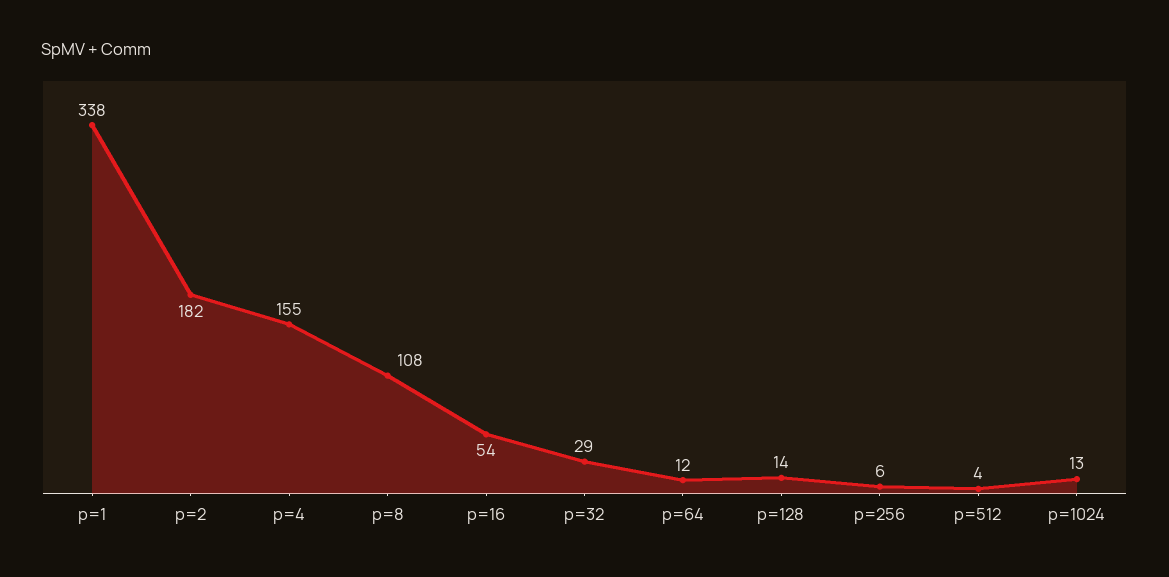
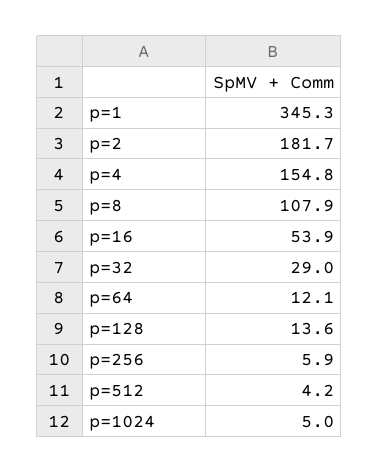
p=1: 338 -> 345.3
p=1024: 13 -> 5

